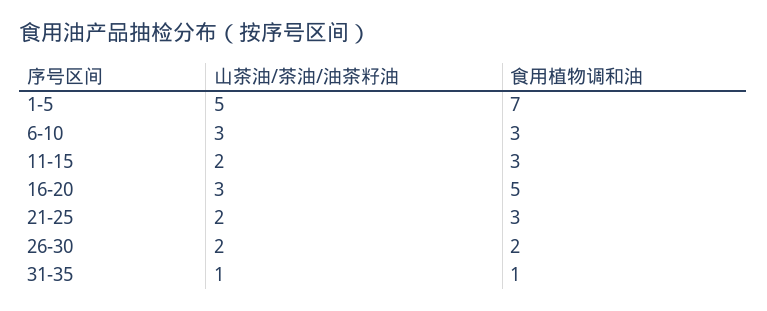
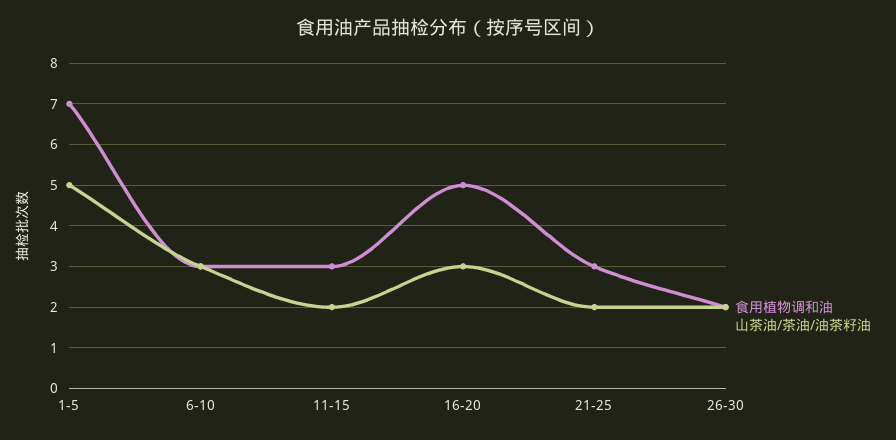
山茶油/茶油/油茶籽油, 31-35: 1 -> none
食用植物调和油, 31-35: 1 -> none

